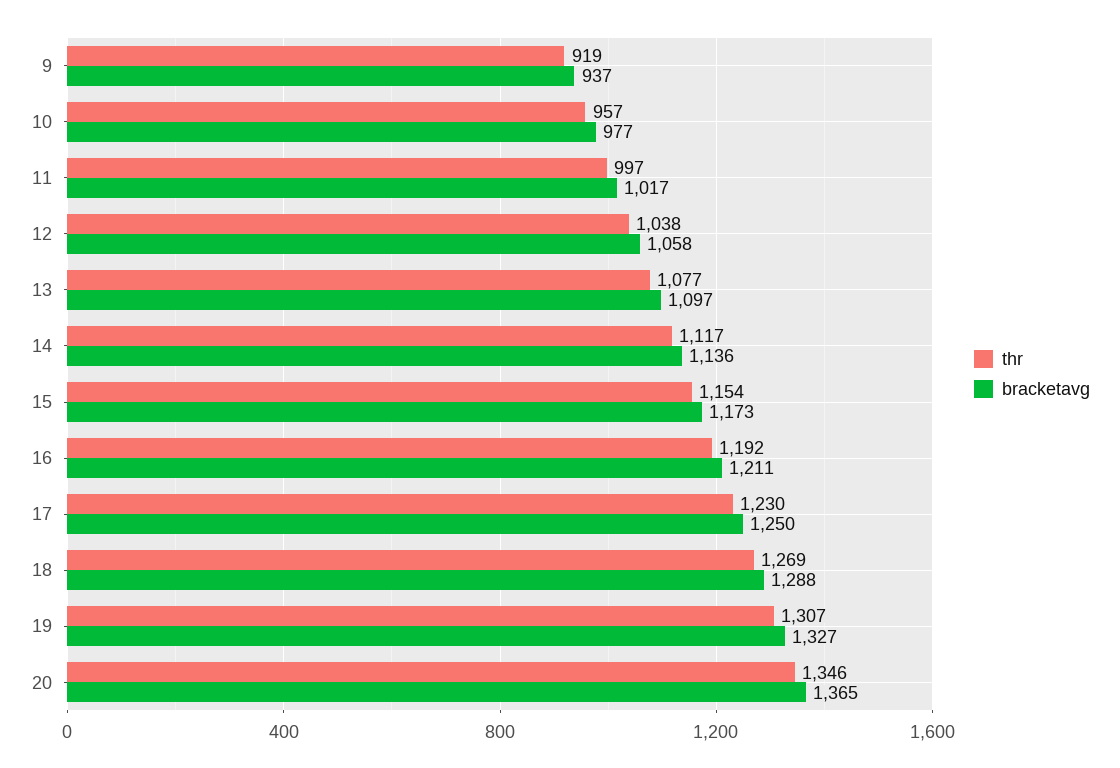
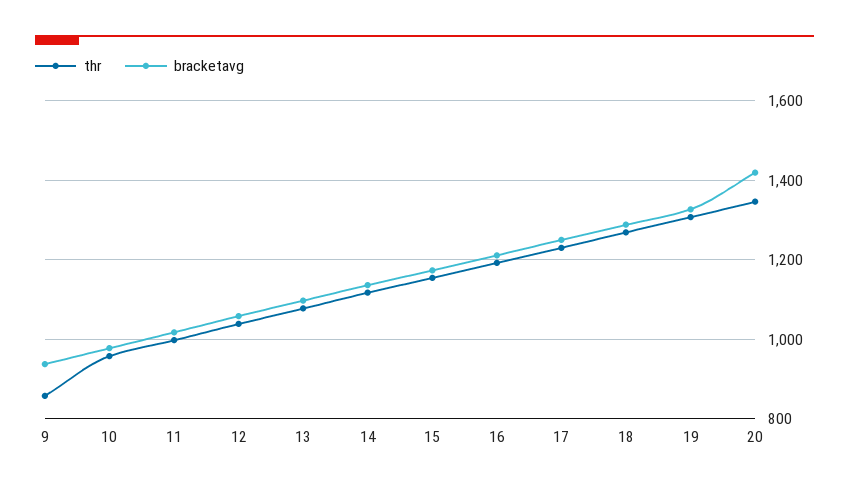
thr, 9: 919 -> 860
bracketavg, 20: 1365 -> 1420

